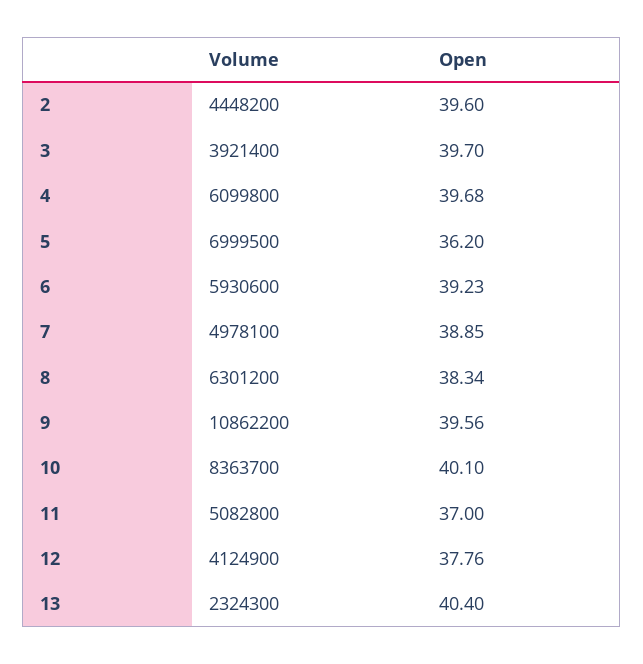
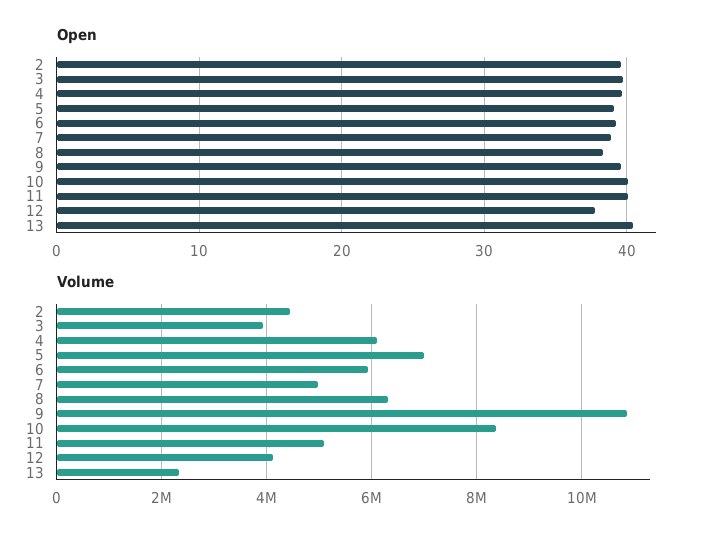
Open, 5: 36.2 -> 39
Open, 11: 37 -> 40

